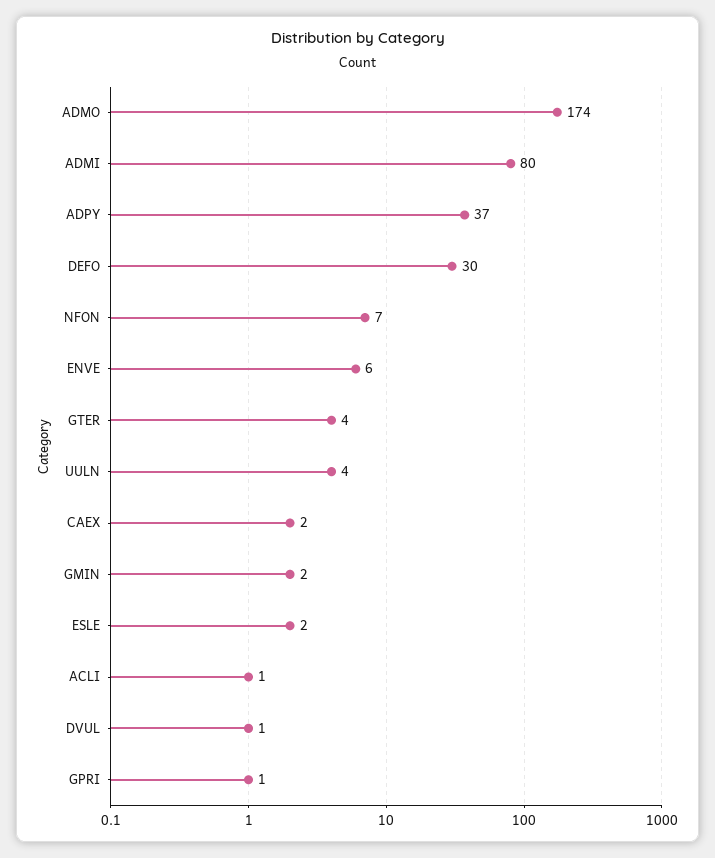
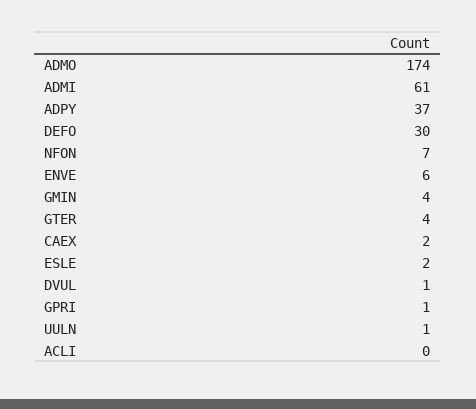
ADMI: 80 -> 61
UULN: 4 -> 1
GMIN: 2 -> 4
ACLI: 1 -> 0

